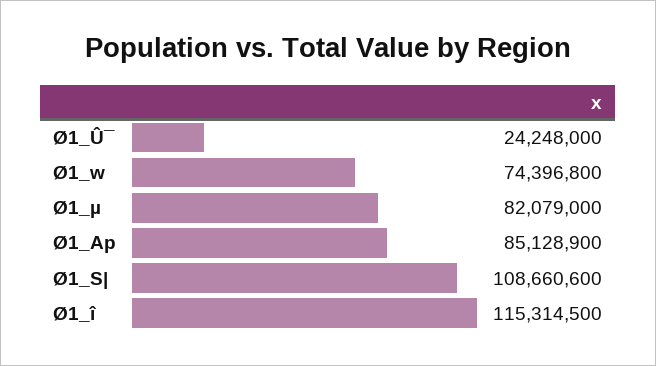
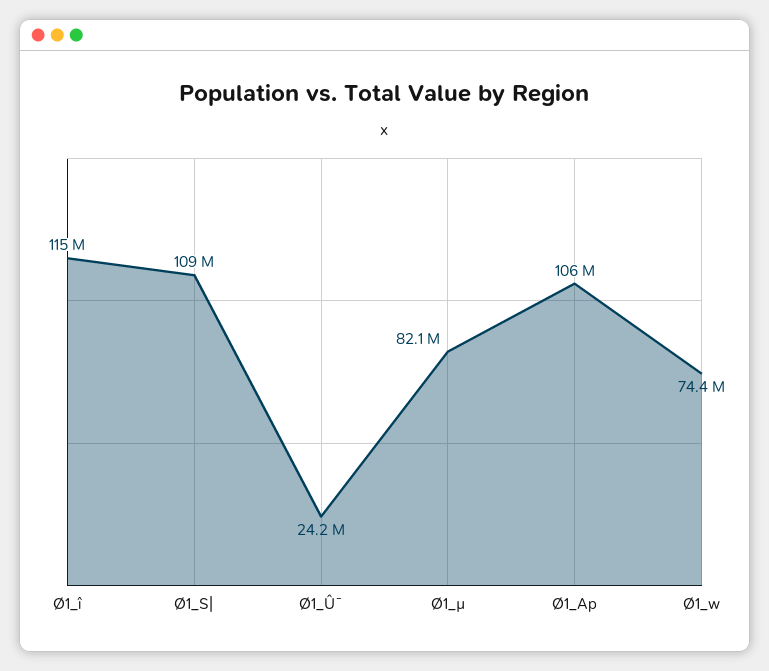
Ø1_Ap: 85128900 -> 106000000

